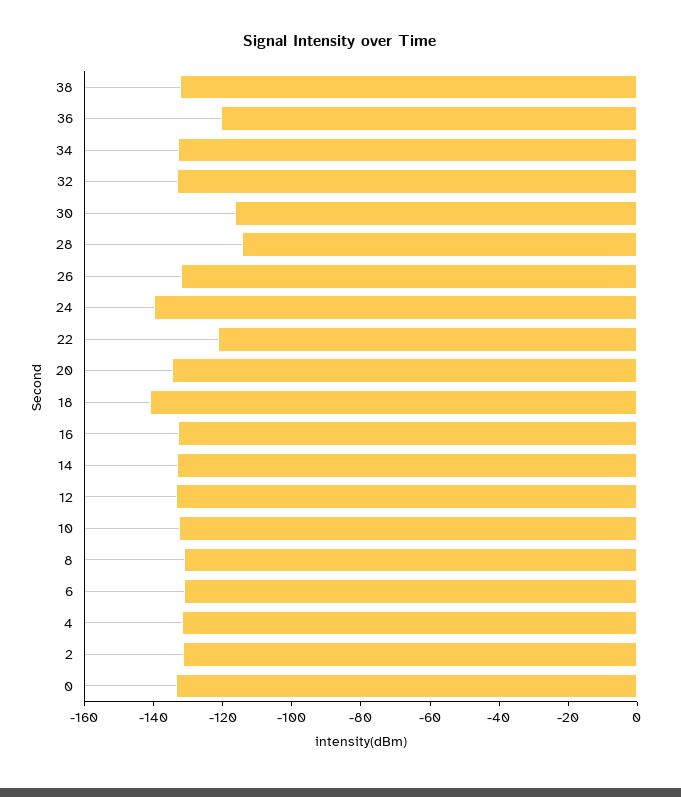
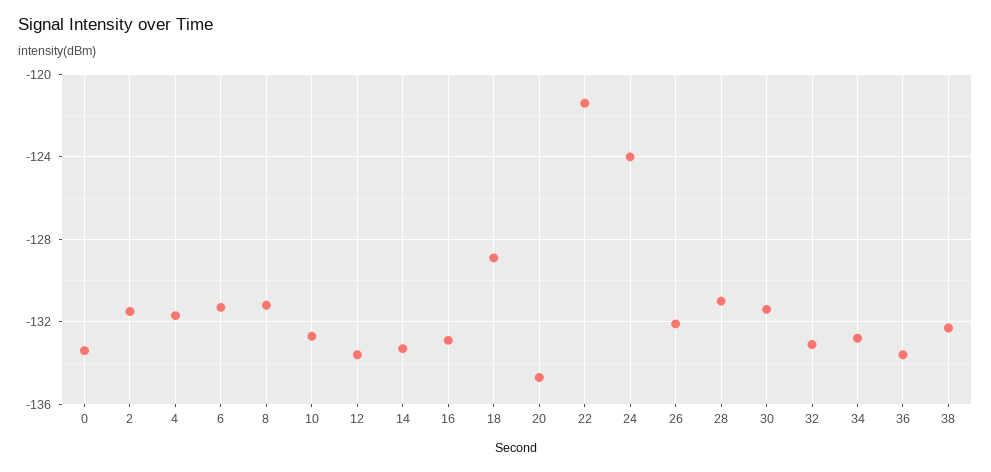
36: -120 -> -133.5
30: -115 -> -131.5
28: -115 -> -131
24: -140 -> -124
18: -140 -> -129

